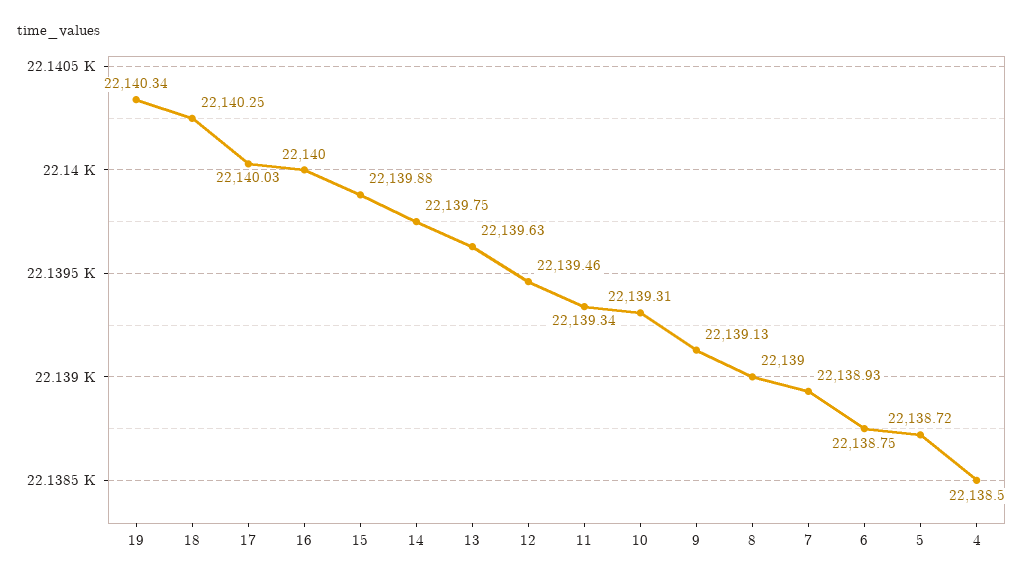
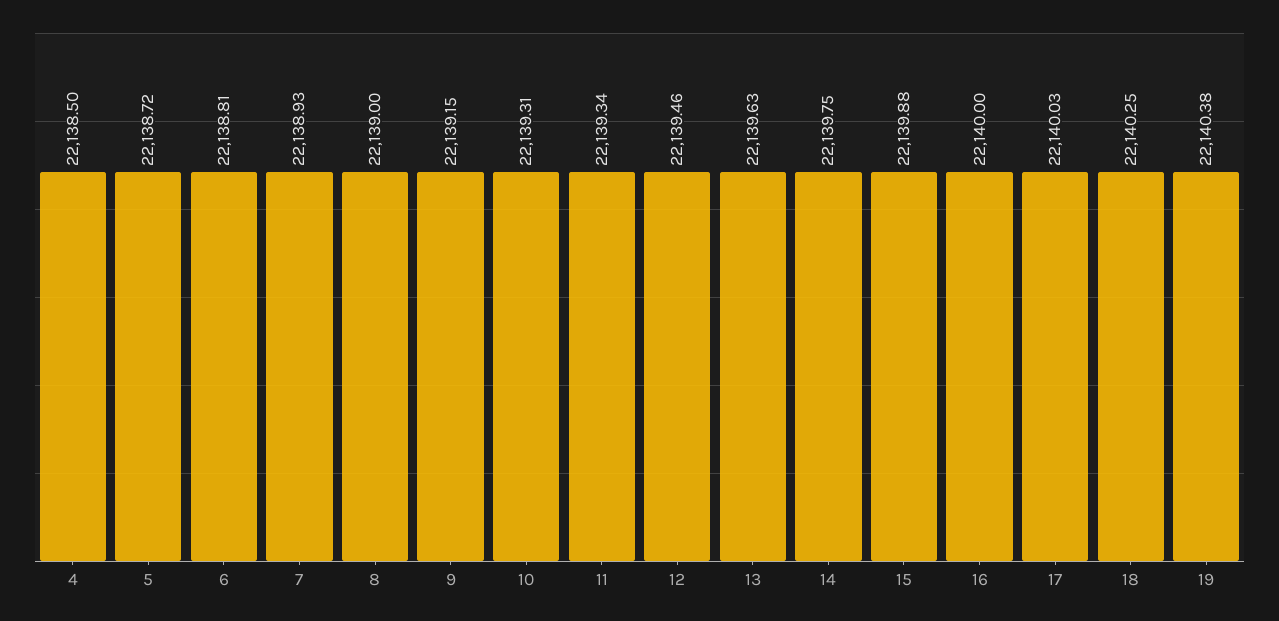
19: 22140.34 -> 22140.38
9: 22139.13 -> 22139.15
6: 22138.75 -> 22138.81

